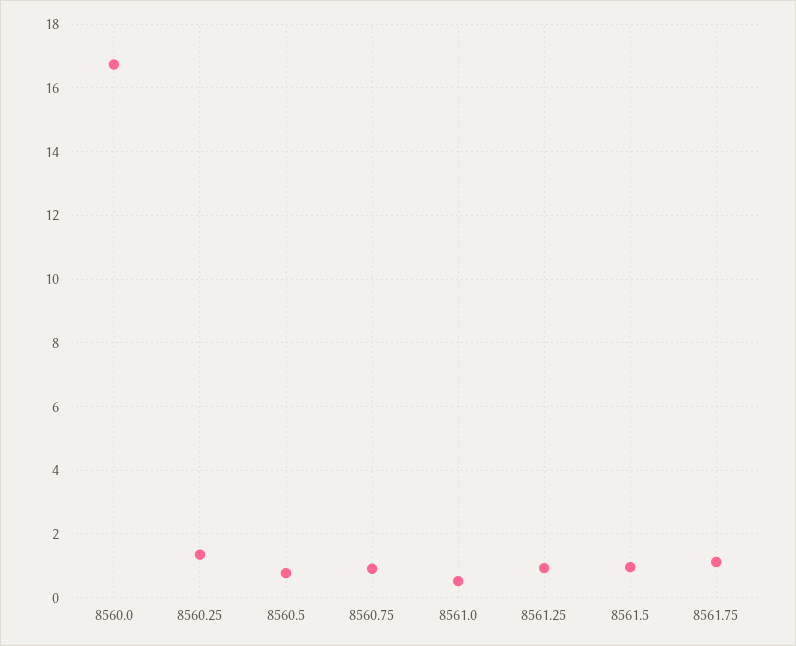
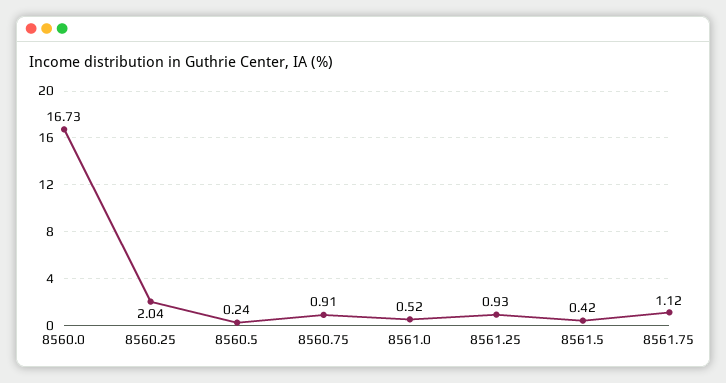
8560.25: 1.4 -> 2.04
8560.5: 0.8 -> 0.24
8561.5: 1 -> 0.42

